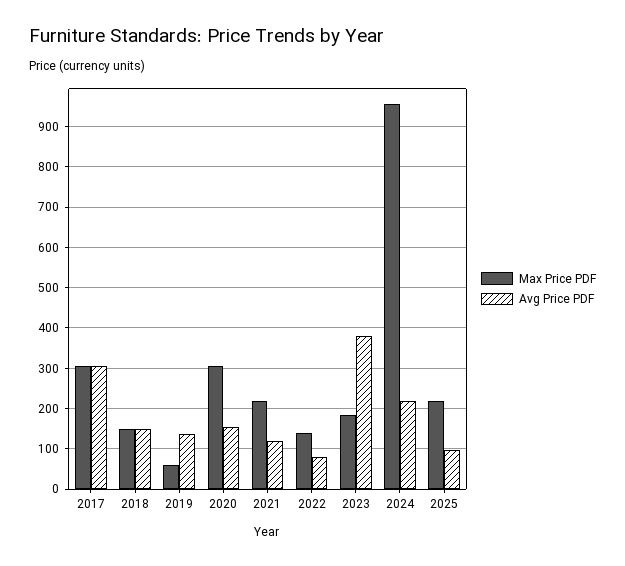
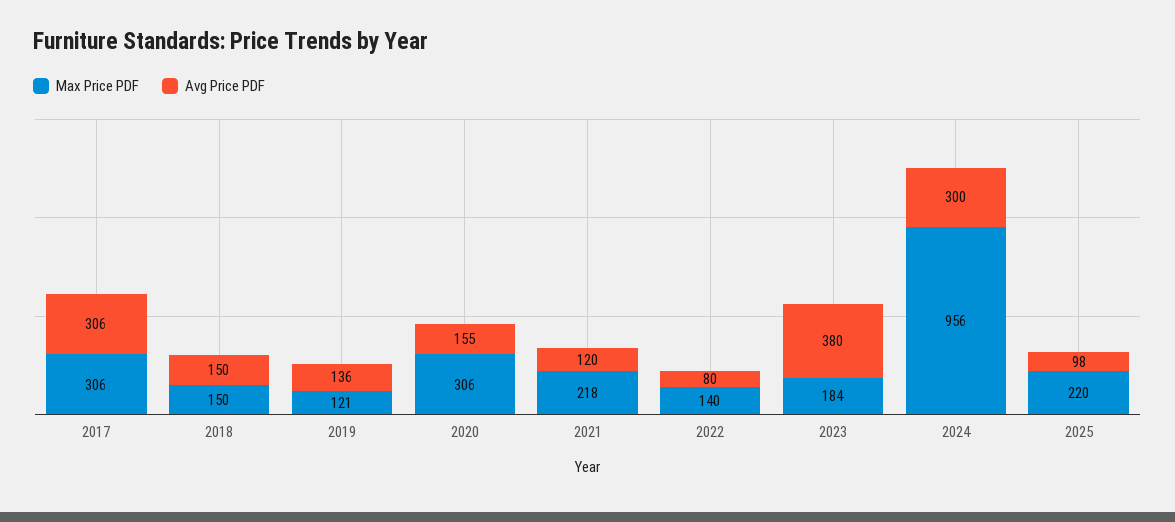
Max Price PDF, 2019: 60 -> 121
Avg Price PDF, 2024: 220 -> 300

